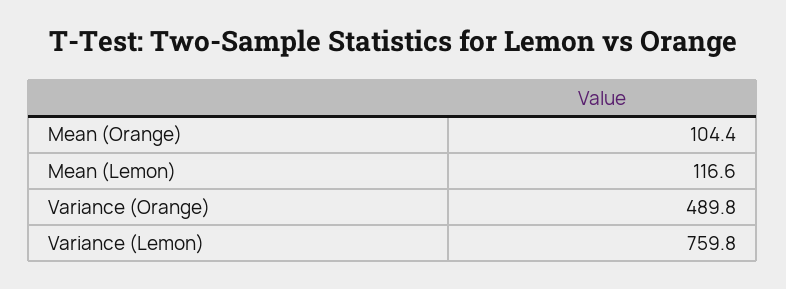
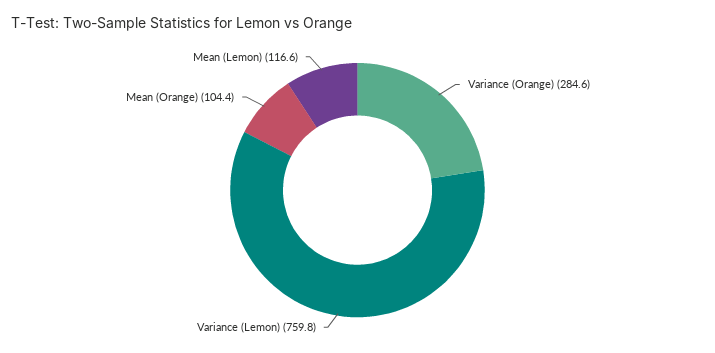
Variance (Orange): 489.8 -> 284.6

